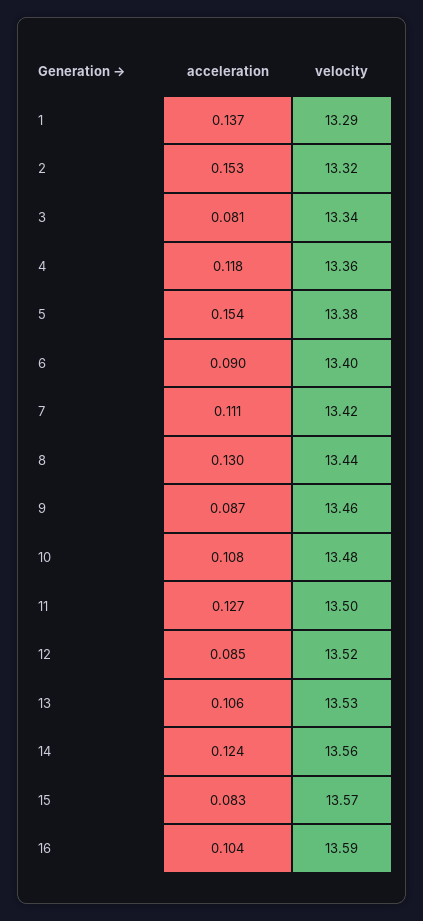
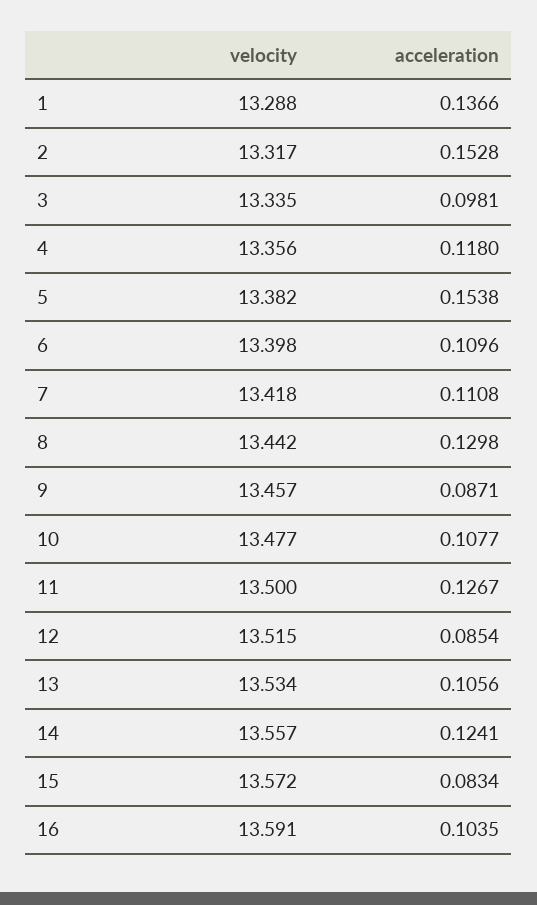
acceleration, 3: 0.081 -> 0.0981
acceleration, 6: 0.09 -> 0.1096

